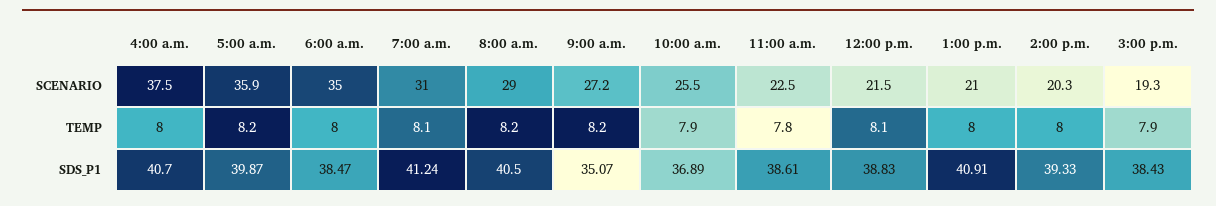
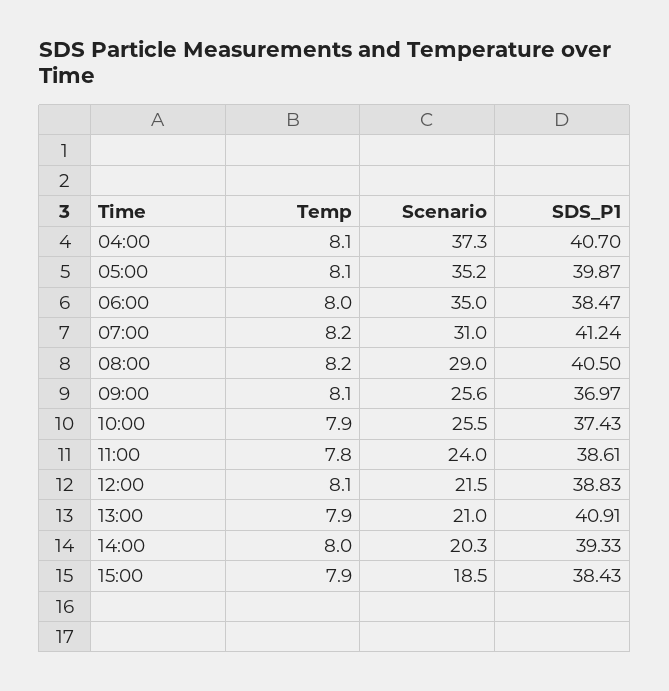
4:00 a.m., SCENARIO: 37.5 -> 37.3
5:00 a.m., SCENARIO: 35.9 -> 35.2
9:00 a.m., SCENARIO: 27.2 -> 25.6
11:00 a.m., SCENARIO: 22.5 -> 24
3:00 p.m., SCENARIO: 19.3 -> 18.5
4:00 a.m., TEMP: 8 -> 8.1
5:00 a.m., TEMP: 8.2 -> 8.1
7:00 a.m., TEMP: 8.1 -> 8.2
9:00 a.m., TEMP: 8.2 -> 8.1
1:00 p.m., TEMP: 8 -> 7.9
9:00 a.m., SDS_P1: 35.07 -> 36.97
10:00 a.m., SDS_P1: 36.89 -> 37.43

